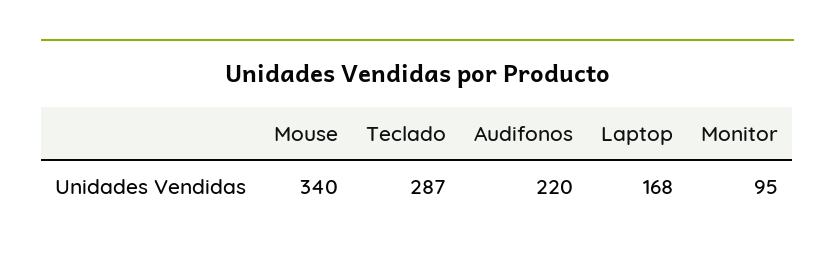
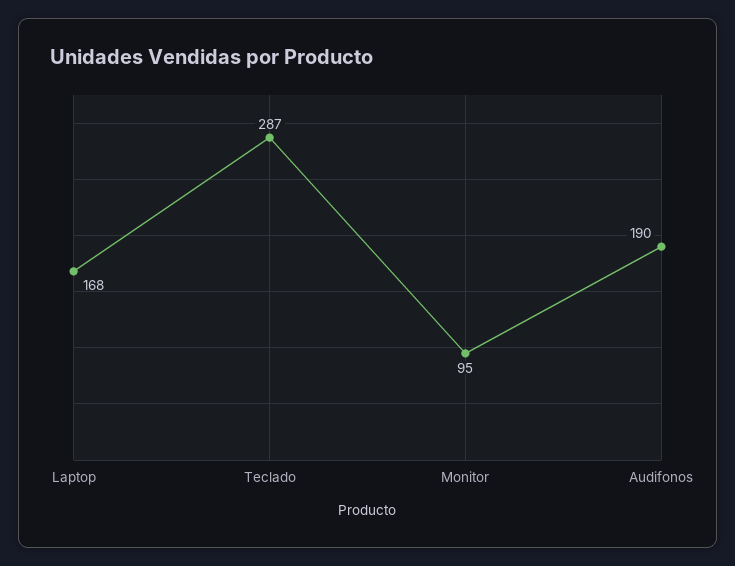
Mouse: 340 -> none
Audifonos: 220 -> 190

